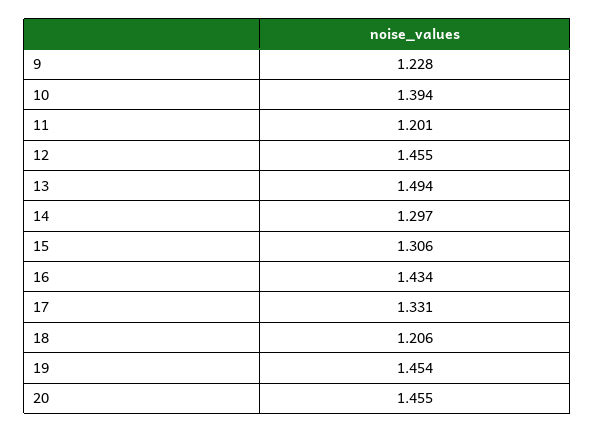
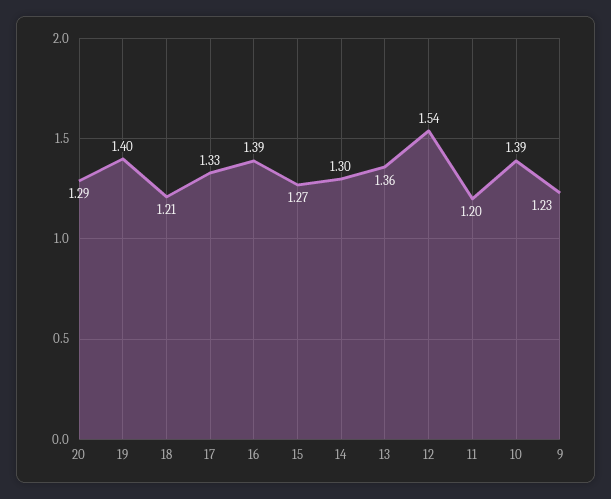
12: 1.455 -> 1.54
13: 1.494 -> 1.36
15: 1.306 -> 1.27
16: 1.434 -> 1.39
19: 1.454 -> 1.4
20: 1.455 -> 1.29

